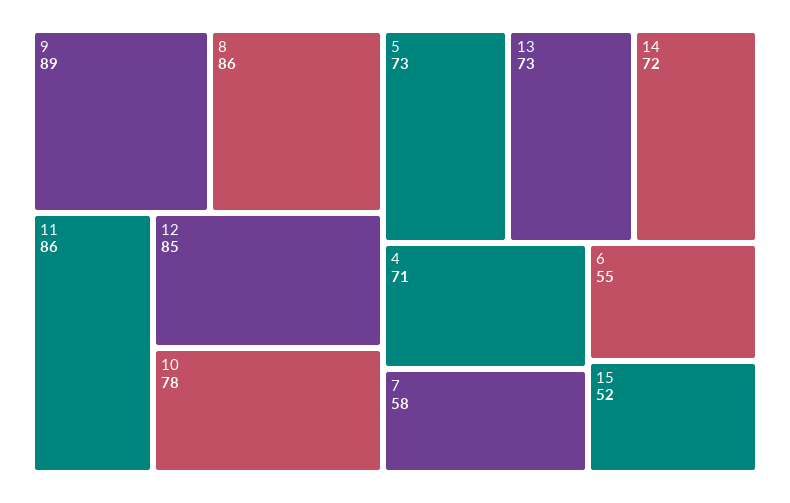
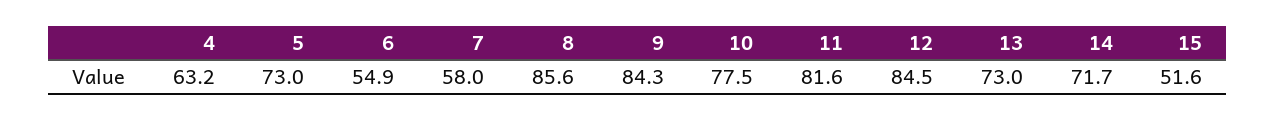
9: 89 -> 84.3
11: 86 -> 81.6
4: 71 -> 63.2

